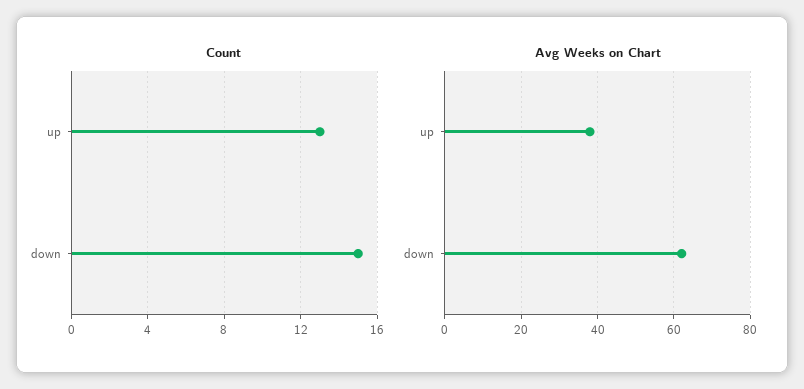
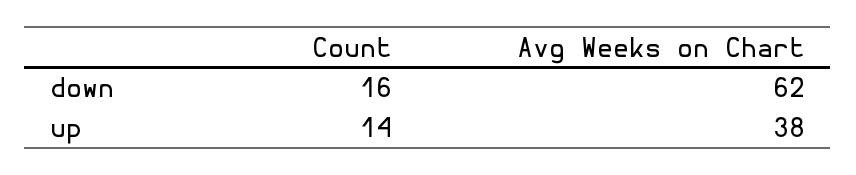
Count, up: 13 -> 14
Count, down: 15 -> 16

